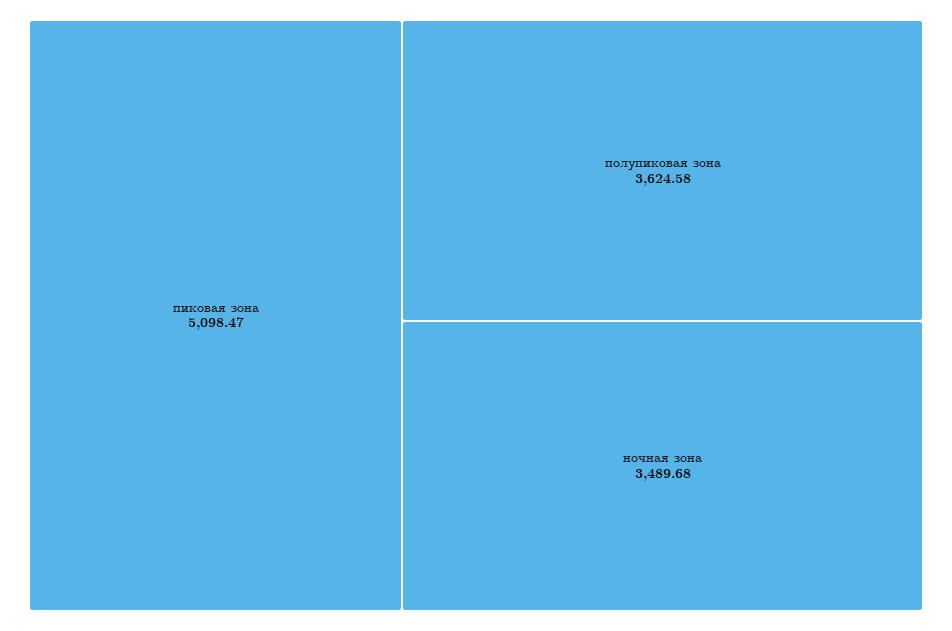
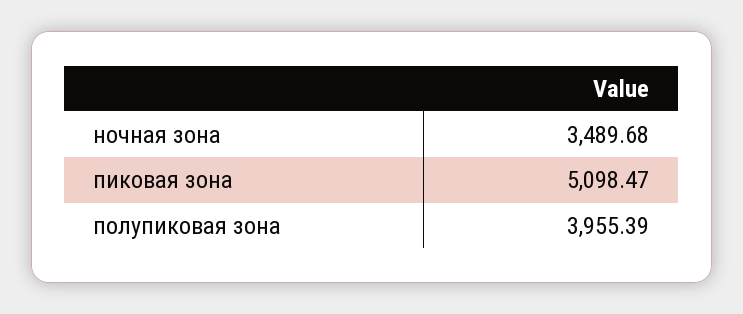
полупиковая зона: 3624.58 -> 3955.39

